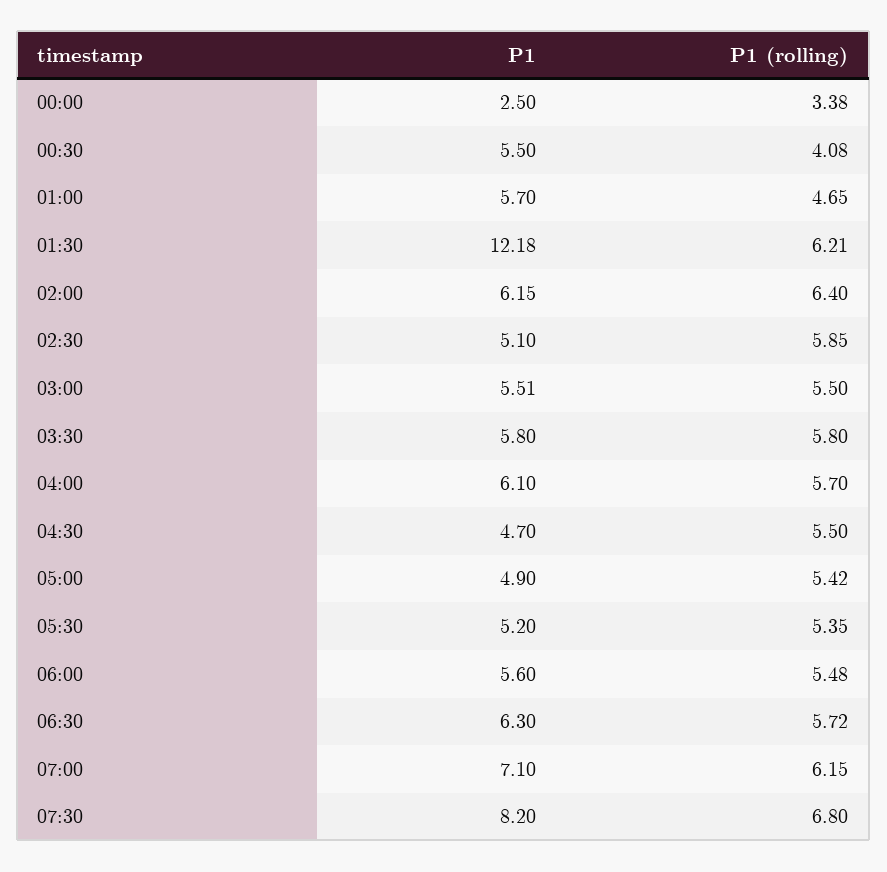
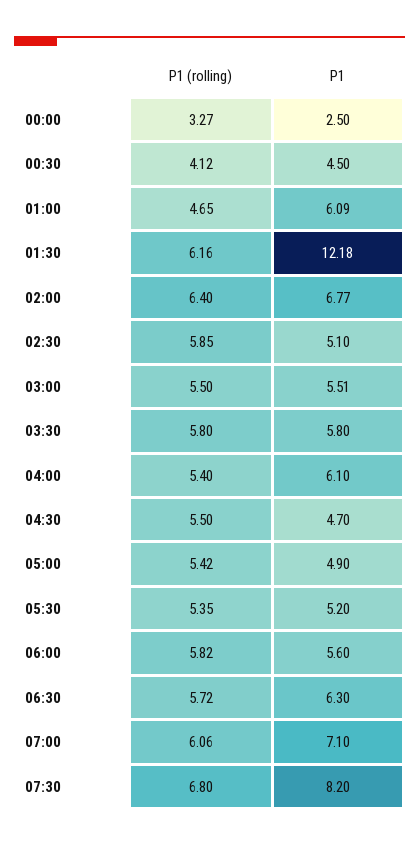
P1 (rolling), 00:00: 3.38 -> 3.27
P1, 00:30: 5.5 -> 4.5
P1 (rolling), 00:30: 4.08 -> 4.12
P1, 01:00: 5.7 -> 6.09
P1 (rolling), 01:30: 6.21 -> 6.16
P1, 02:00: 6.15 -> 6.77
P1 (rolling), 04:00: 5.7 -> 5.4
P1 (rolling), 06:00: 5.48 -> 5.82
P1 (rolling), 07:00: 6.15 -> 6.06

